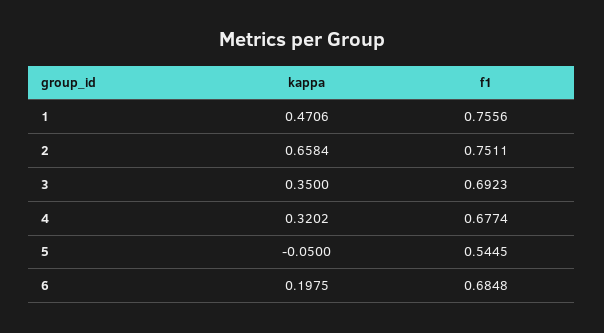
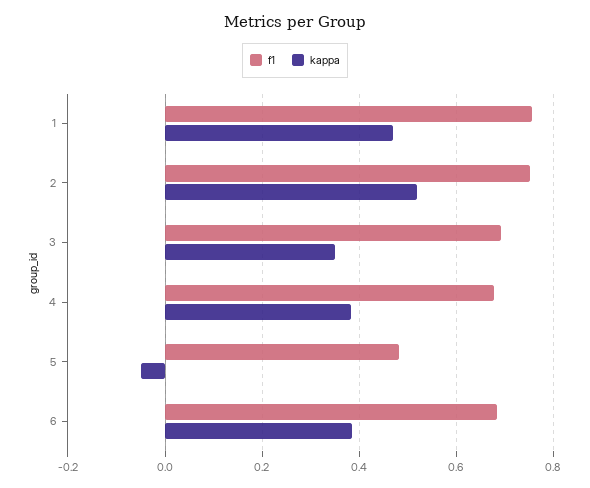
kappa, 2: 0.6584 -> 0.52
kappa, 4: 0.3202 -> 0.38
f1, 5: 0.5445 -> 0.48
kappa, 6: 0.1975 -> 0.38

